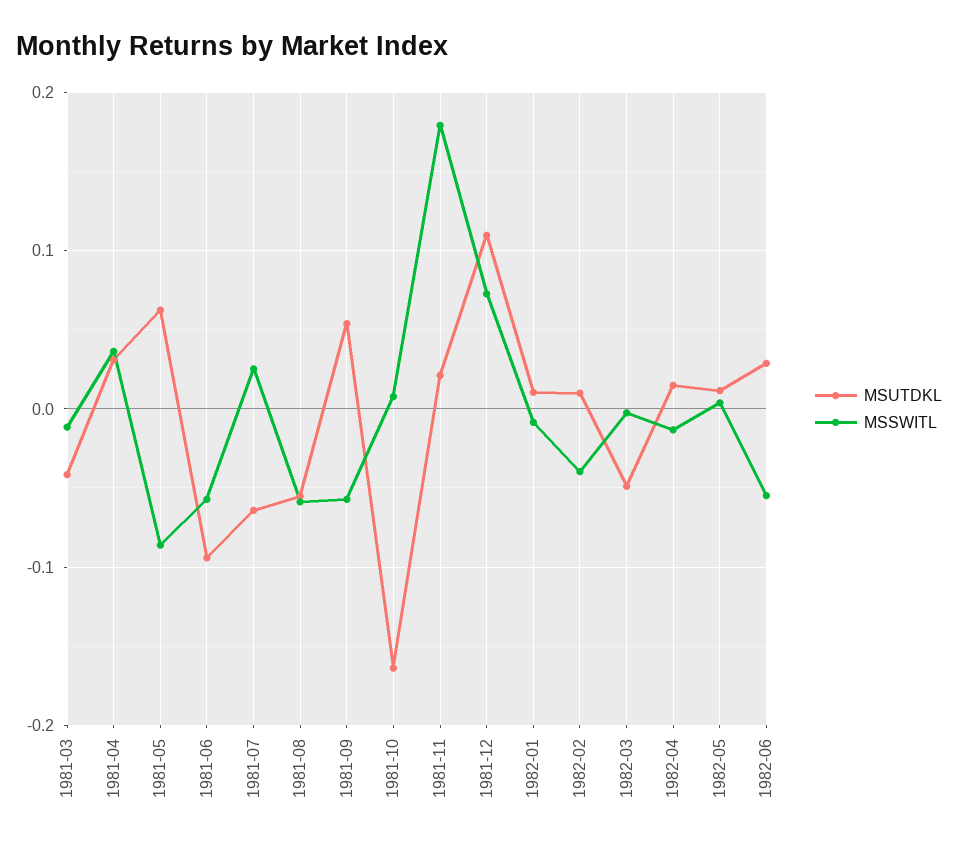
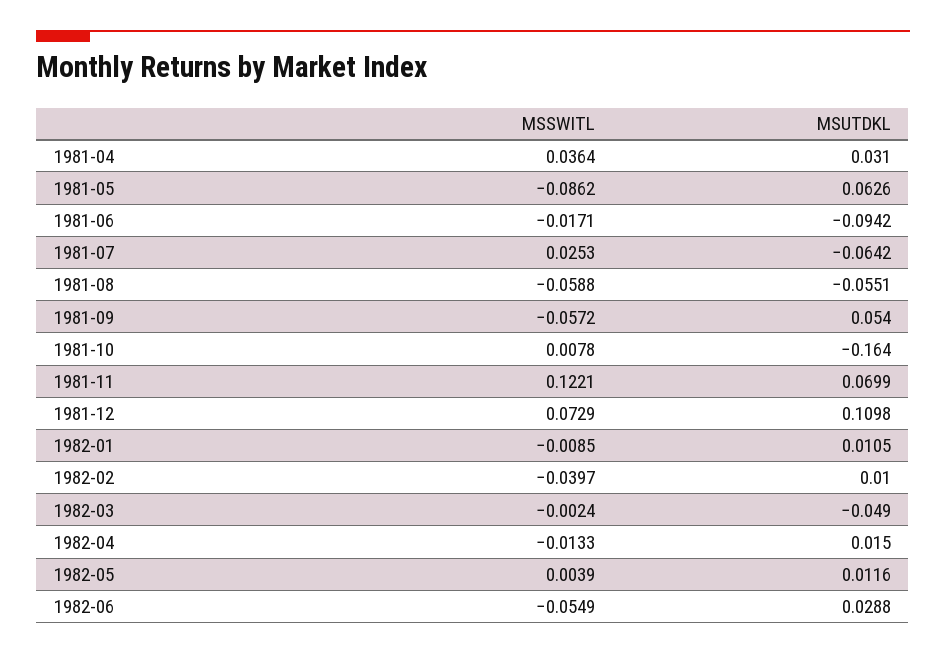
MSUTDKL, 1981-03: -0.04 -> none
MSSWITL, 1981-03: -0.01 -> none
MSSWITL, 1981-06: -0.06 -> -0.0171
MSUTDKL, 1981-11: 0.02 -> 0.0699
MSSWITL, 1981-11: 0.18 -> 0.1221

